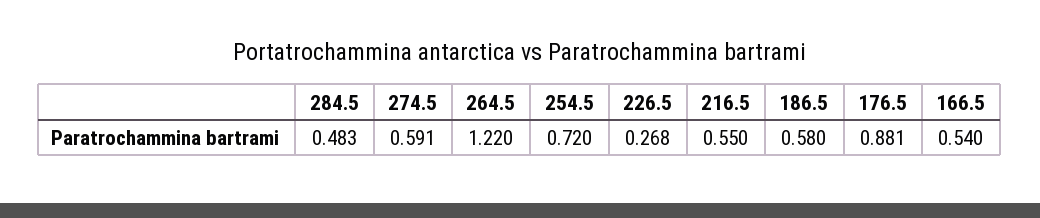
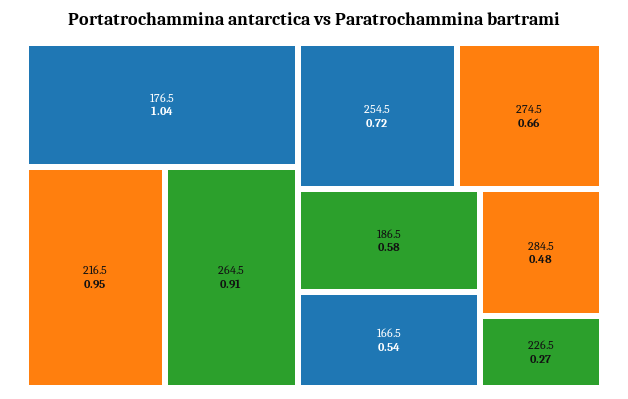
274.5: 0.591 -> 0.66
264.5: 1.22 -> 0.91
216.5: 0.55 -> 0.95
176.5: 0.881 -> 1.04

